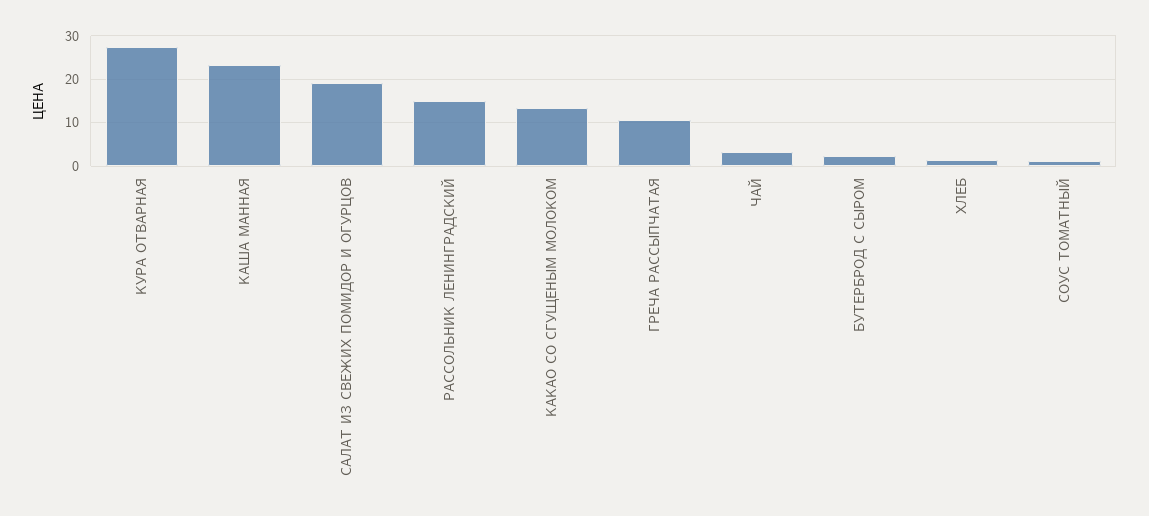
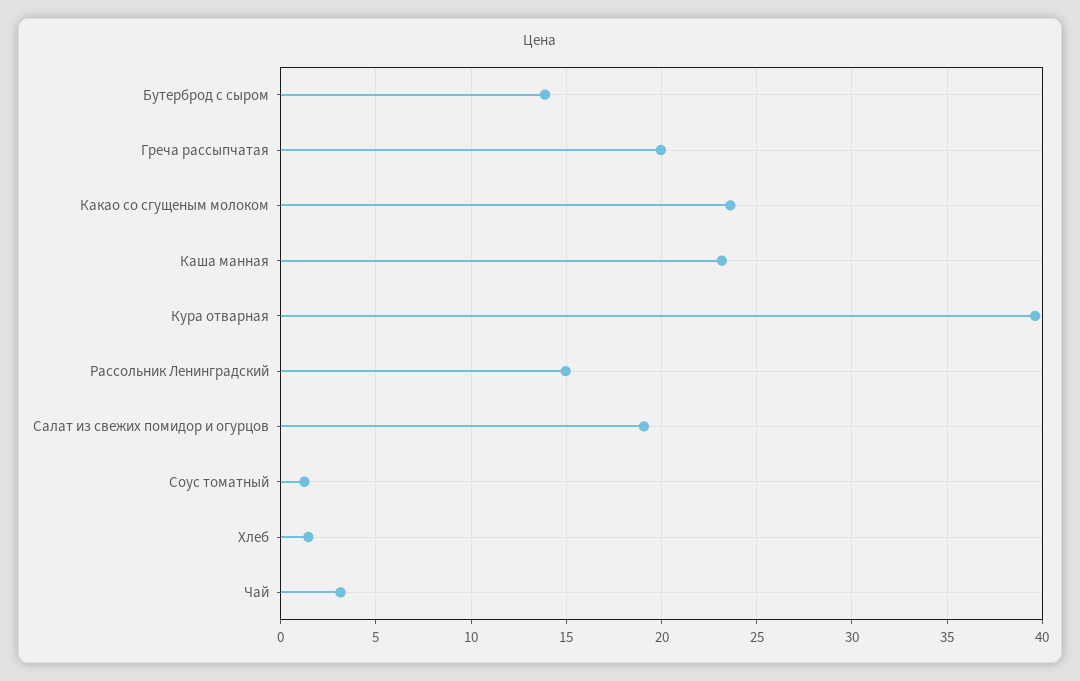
КУРА ОТВАРНАЯ: 28 -> 39.5
КАКАО СО СГУЩЕНЫМ МОЛОКОМ: 14 -> 23.5
ГРЕЧА РАССЫПЧАТАЯ: 10 -> 20
БУТЕРБРОД С СЫРОМ: 2 -> 14

